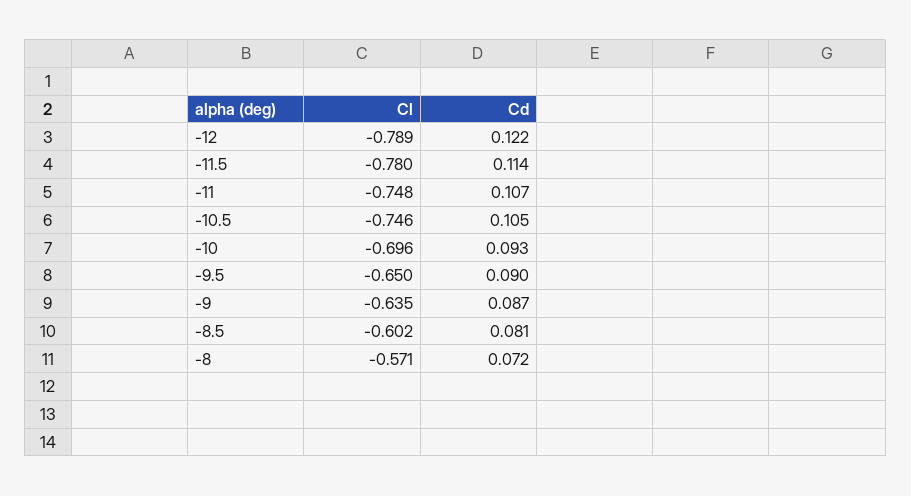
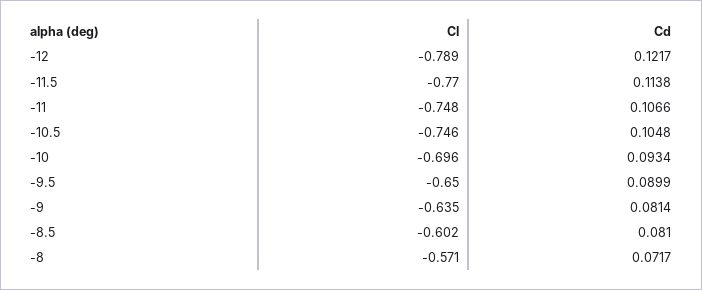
Cl, -11.5: -0.78 -> -0.77
Cd, -9: 0.087 -> 0.0814

